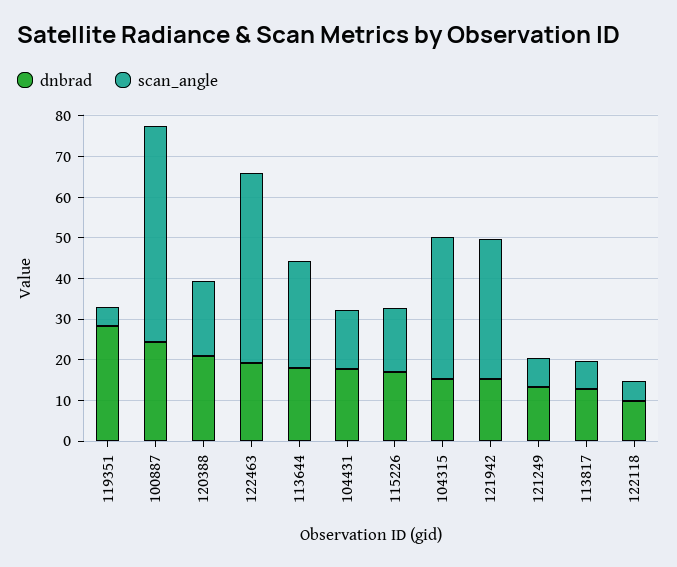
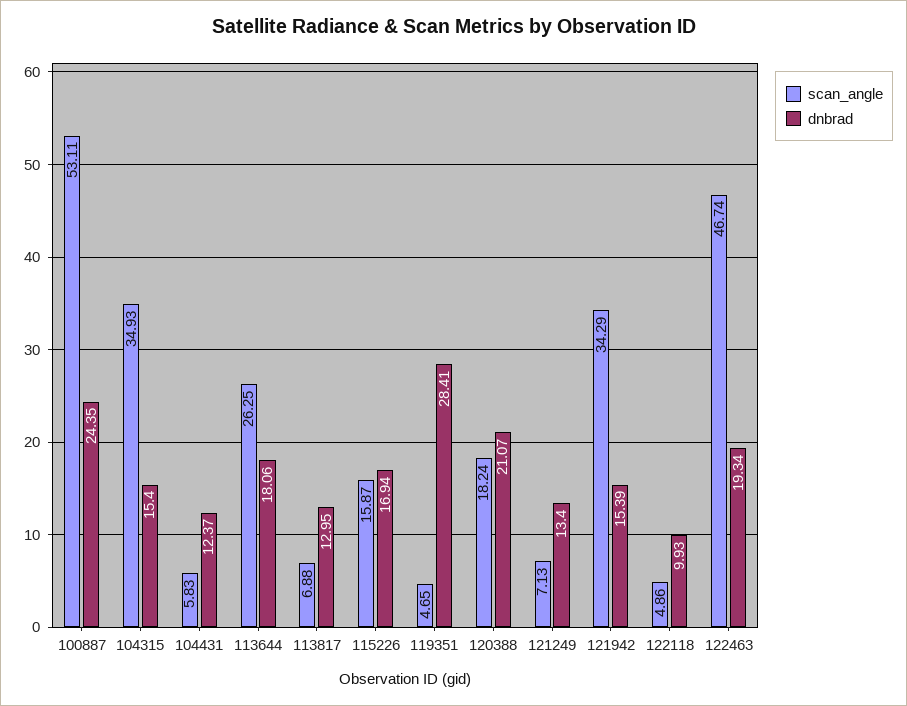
dnbrad, 104431: 18 -> 12.37
scan_angle, 104431: 14 -> 5.83

